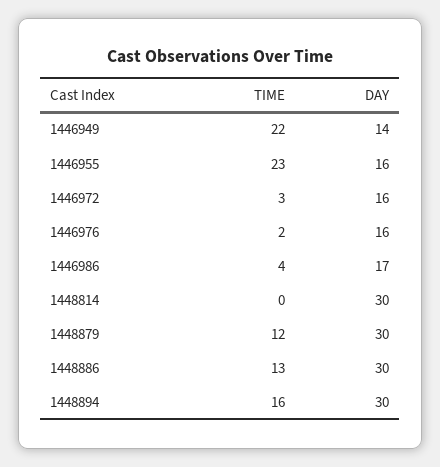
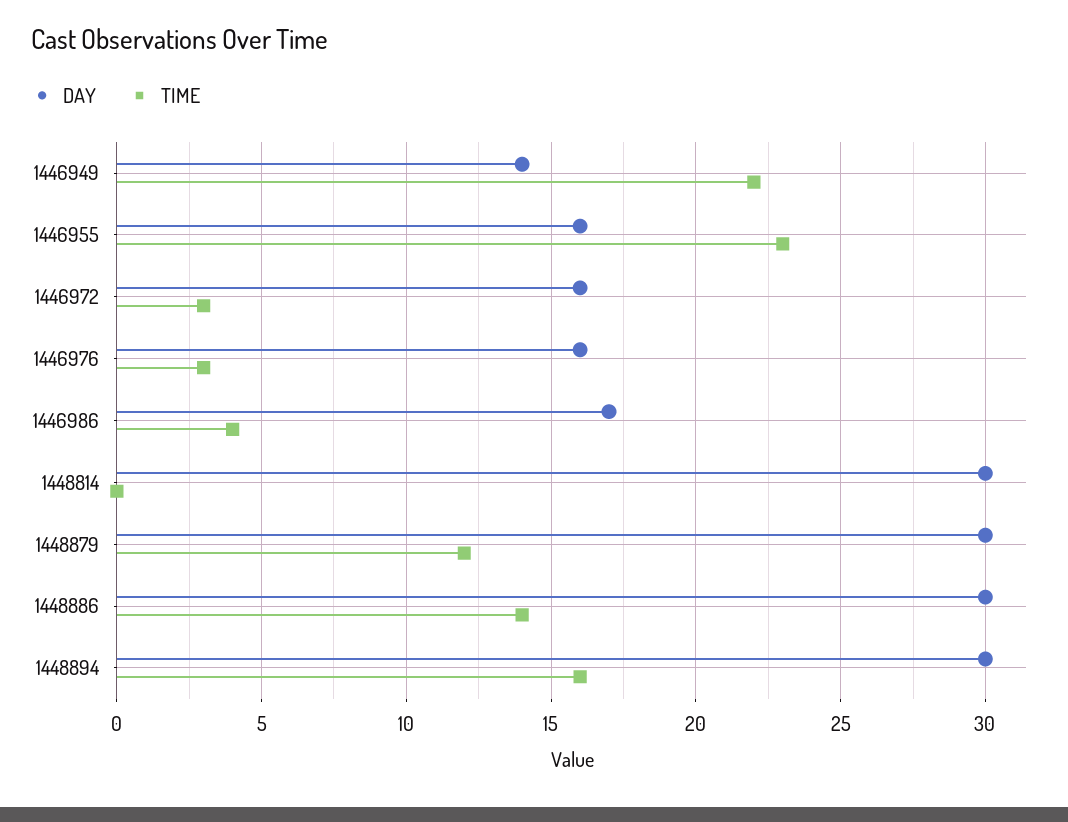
TIME, 1446976: 2 -> 3
TIME, 1448886: 13 -> 14

